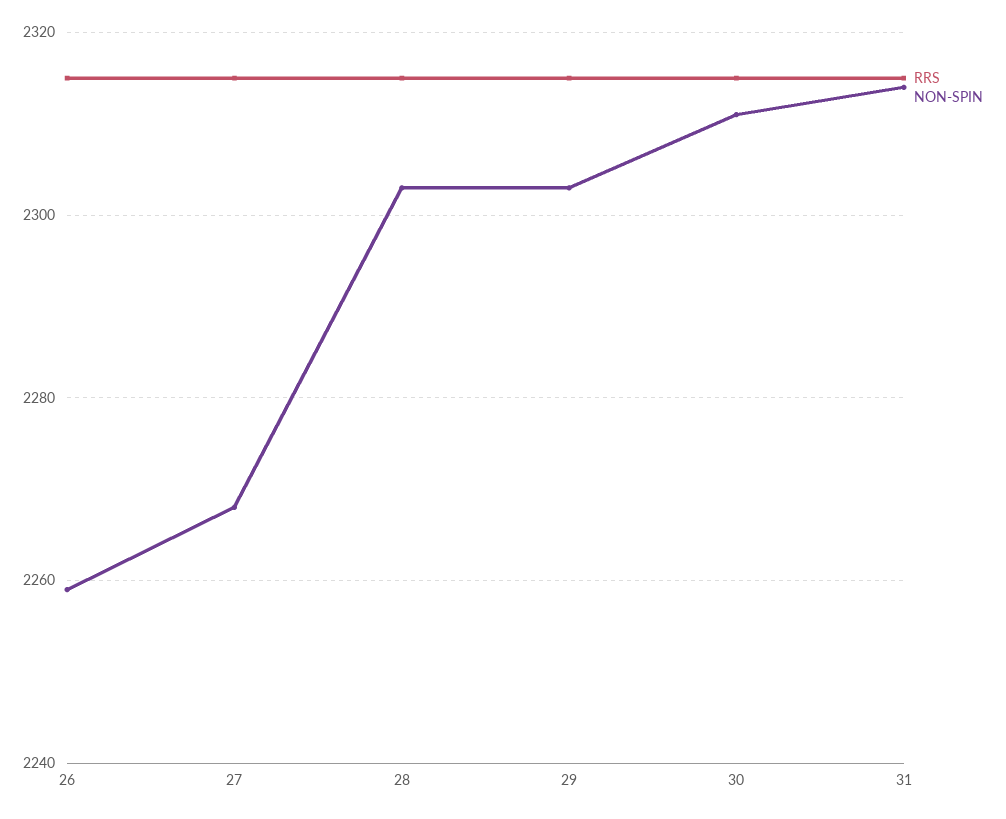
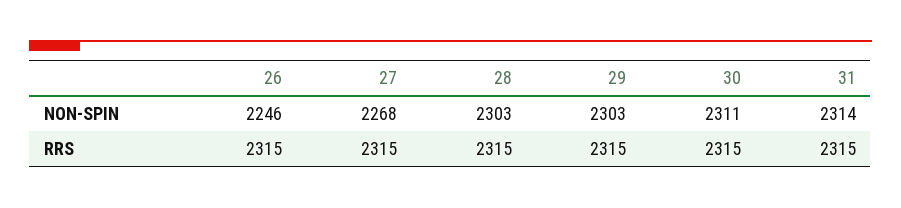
NON-SPIN, 26: 2260 -> 2246

